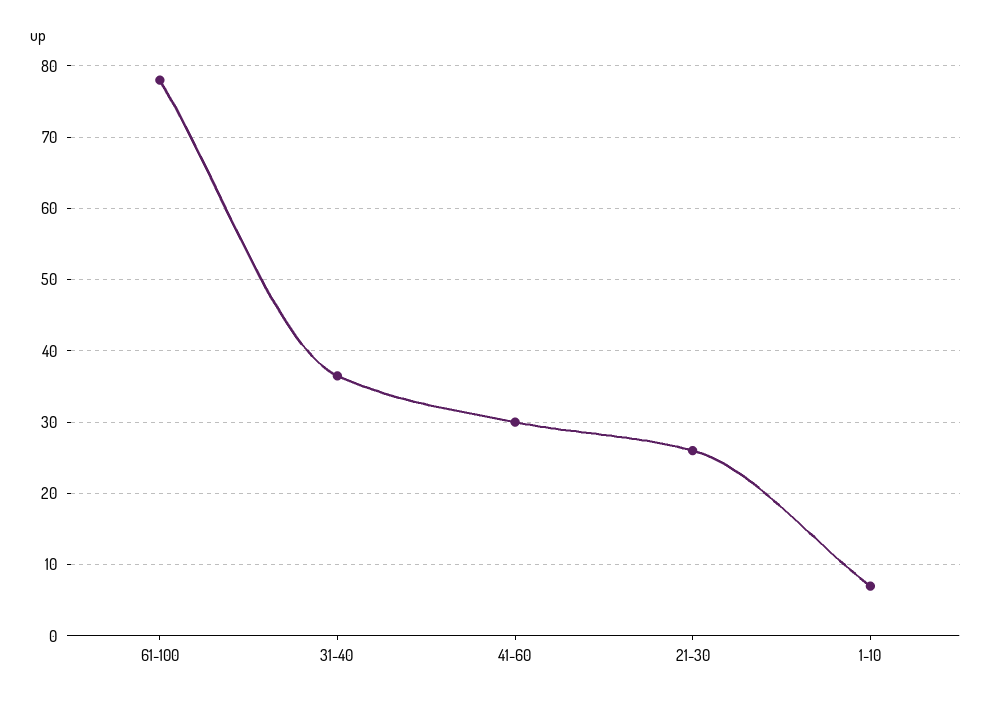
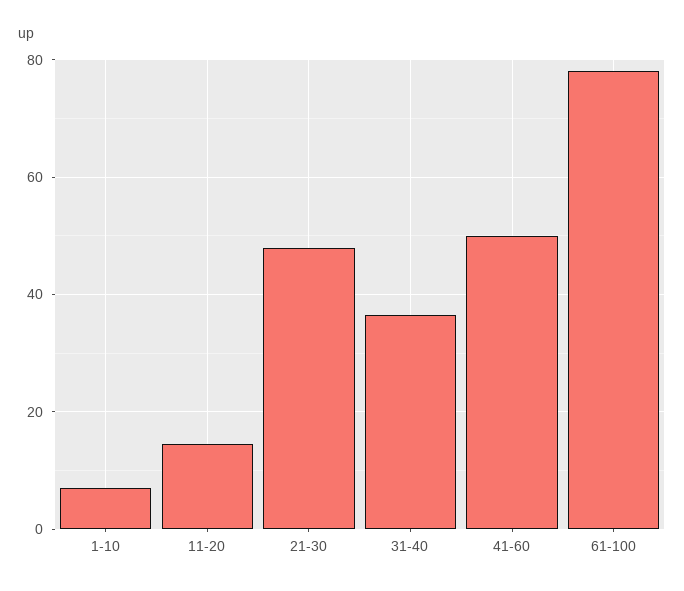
41-60: 30 -> 50
21-30: 26 -> 48
11-20: none -> 14

